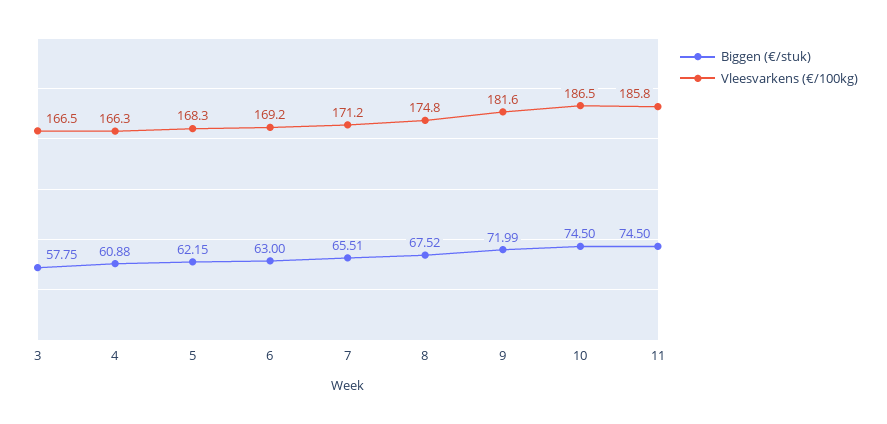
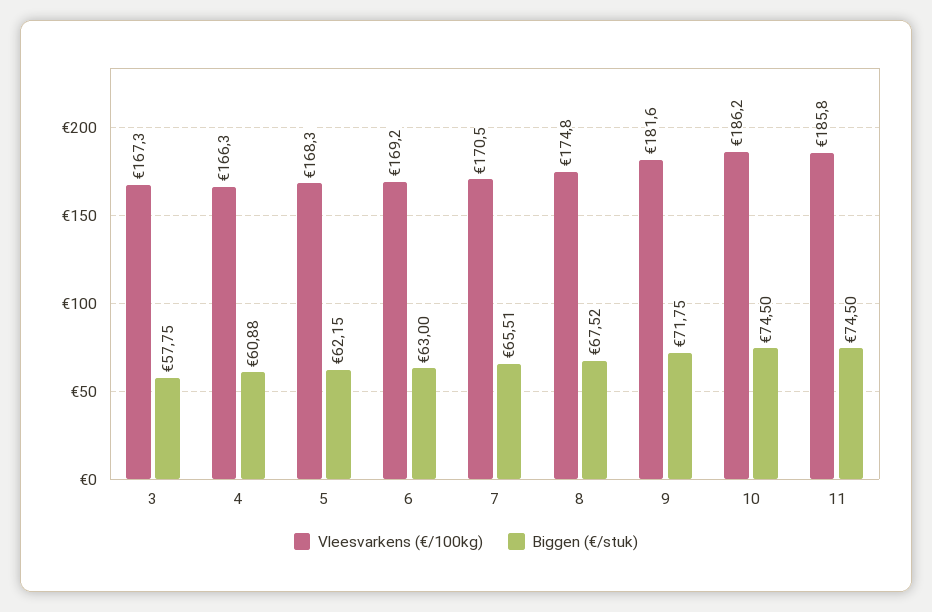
Vleesvarkens (€/100kg), 3: 166.5 -> 167.3
Vleesvarkens (€/100kg), 7: 171.2 -> 170.5
Biggen (€/stuk), 9: 71.99 -> 71.75
Vleesvarkens (€/100kg), 10: 186.5 -> 186.2

